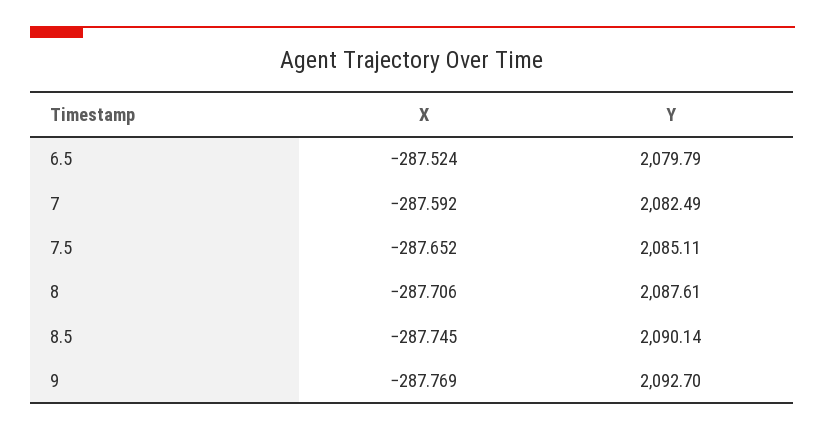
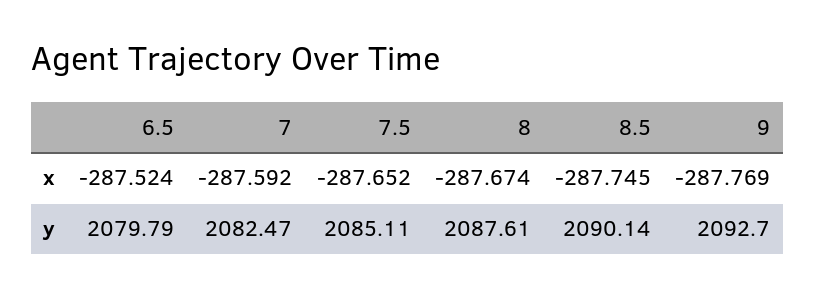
Y, 7: 2082.49 -> 2082.47
X, 8: -287.706 -> -287.674

